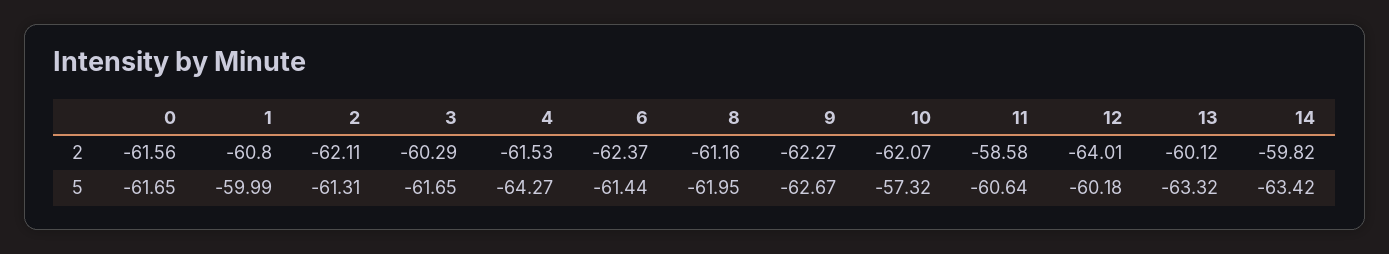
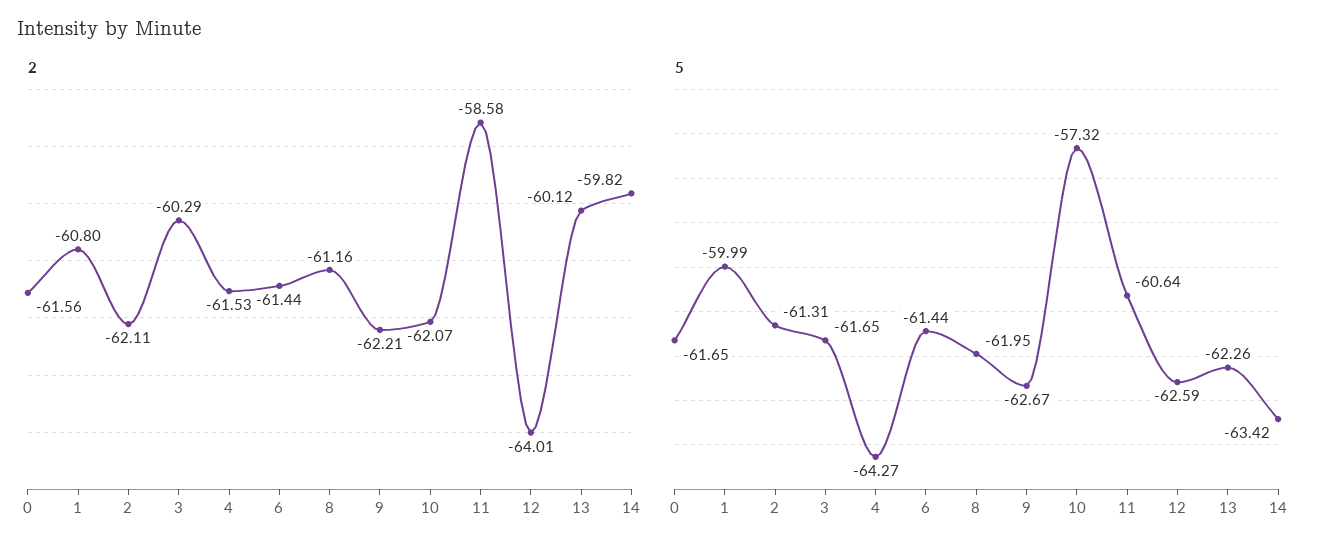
2, 6: -62.37 -> -61.44
2, 9: -62.27 -> -62.21
5, 12: -60.18 -> -62.59
5, 13: -63.32 -> -62.26

